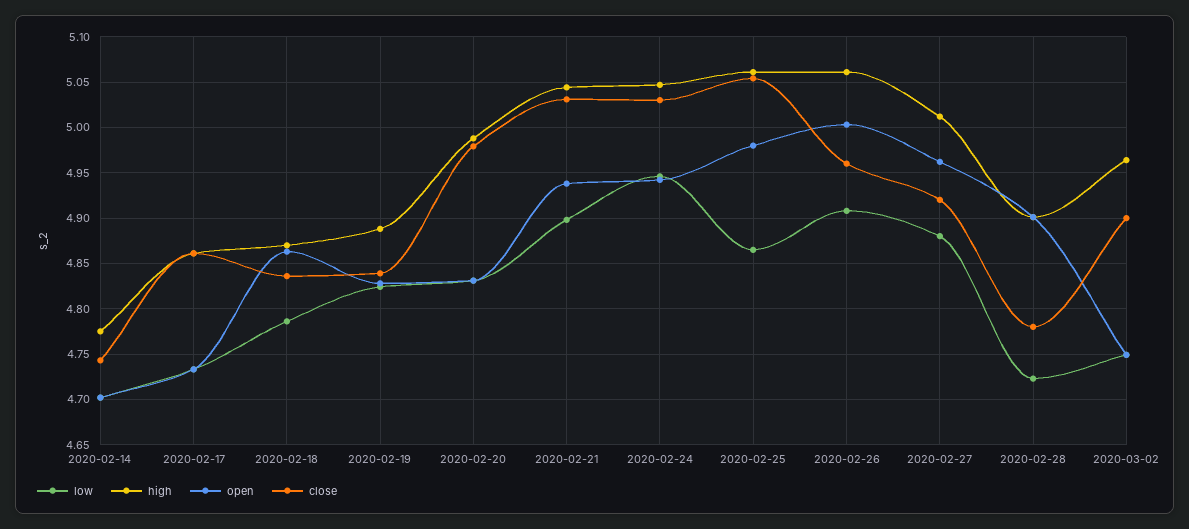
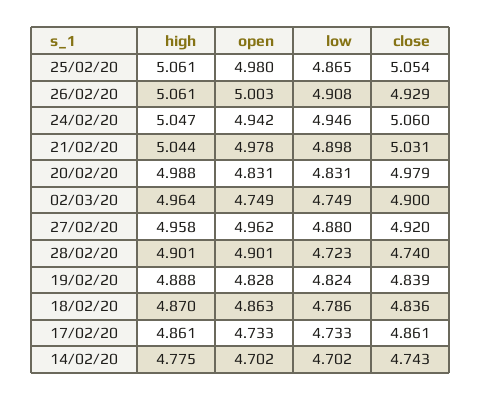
open, 2020-02-21: 4.94 -> 4.978
close, 2020-02-24: 5.03 -> 5.06
close, 2020-02-26: 4.96 -> 4.929
high, 2020-02-27: 5.01 -> 4.958
close, 2020-02-28: 4.78 -> 4.74

